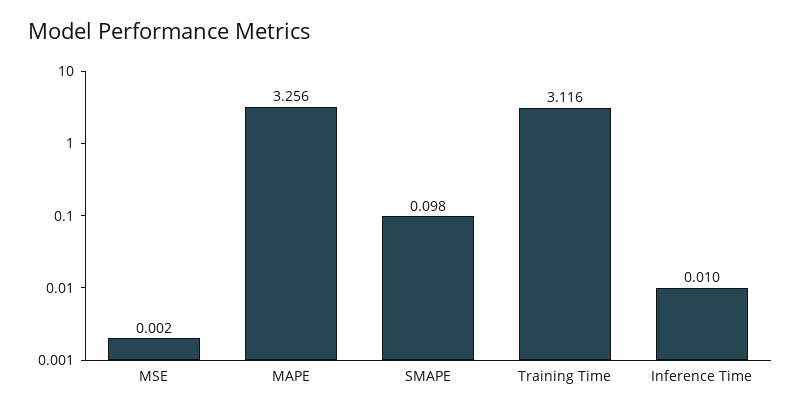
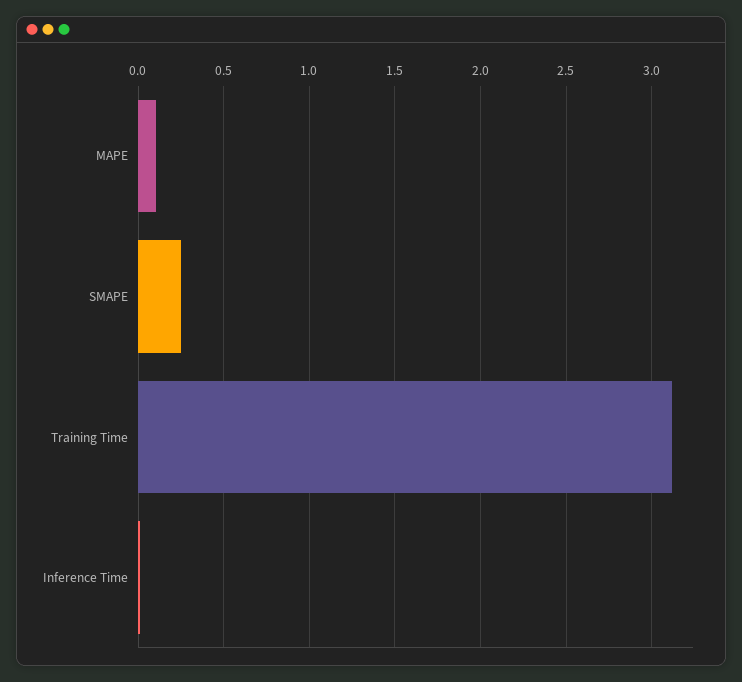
MSE: 0.002 -> none
MAPE: 3.256 -> 0.1
SMAPE: 0.098 -> 0.25

